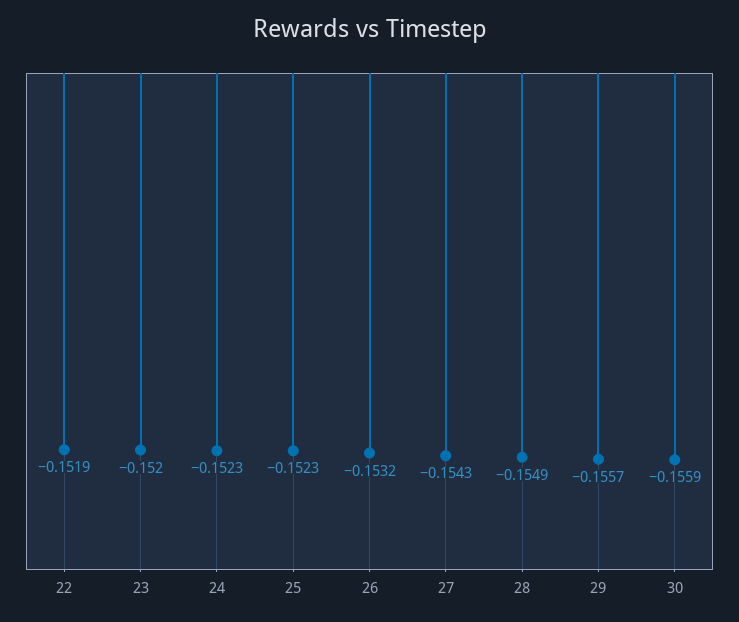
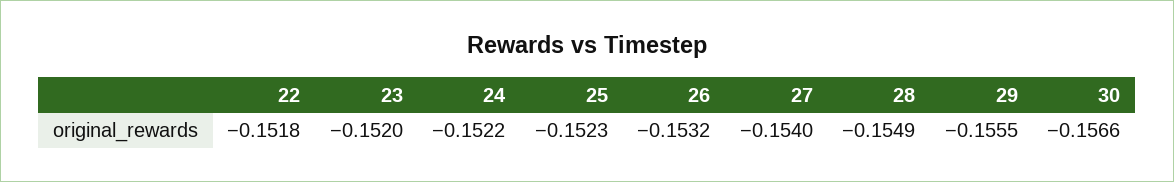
22: -0.1519 -> -0.1518
24: -0.1523 -> -0.1522
27: -0.1543 -> -0.154
29: -0.1557 -> -0.1555
30: -0.1559 -> -0.1566

